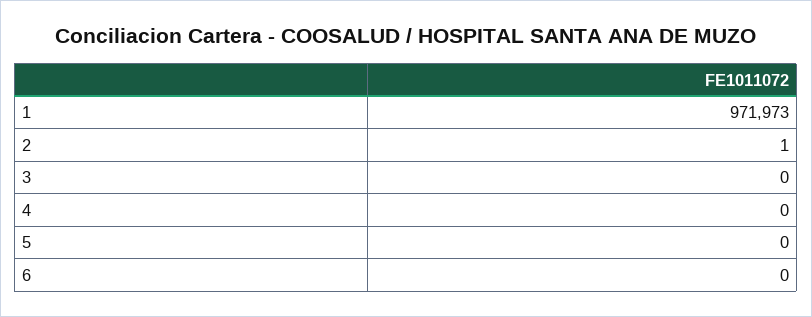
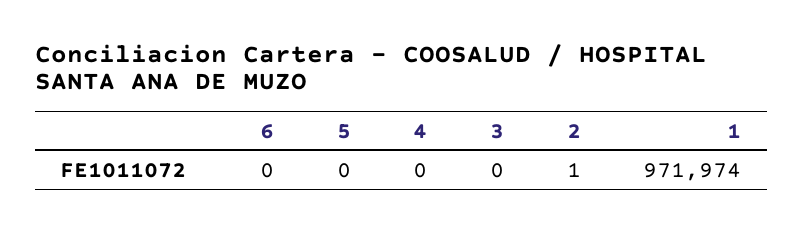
1: 971973 -> 971974

